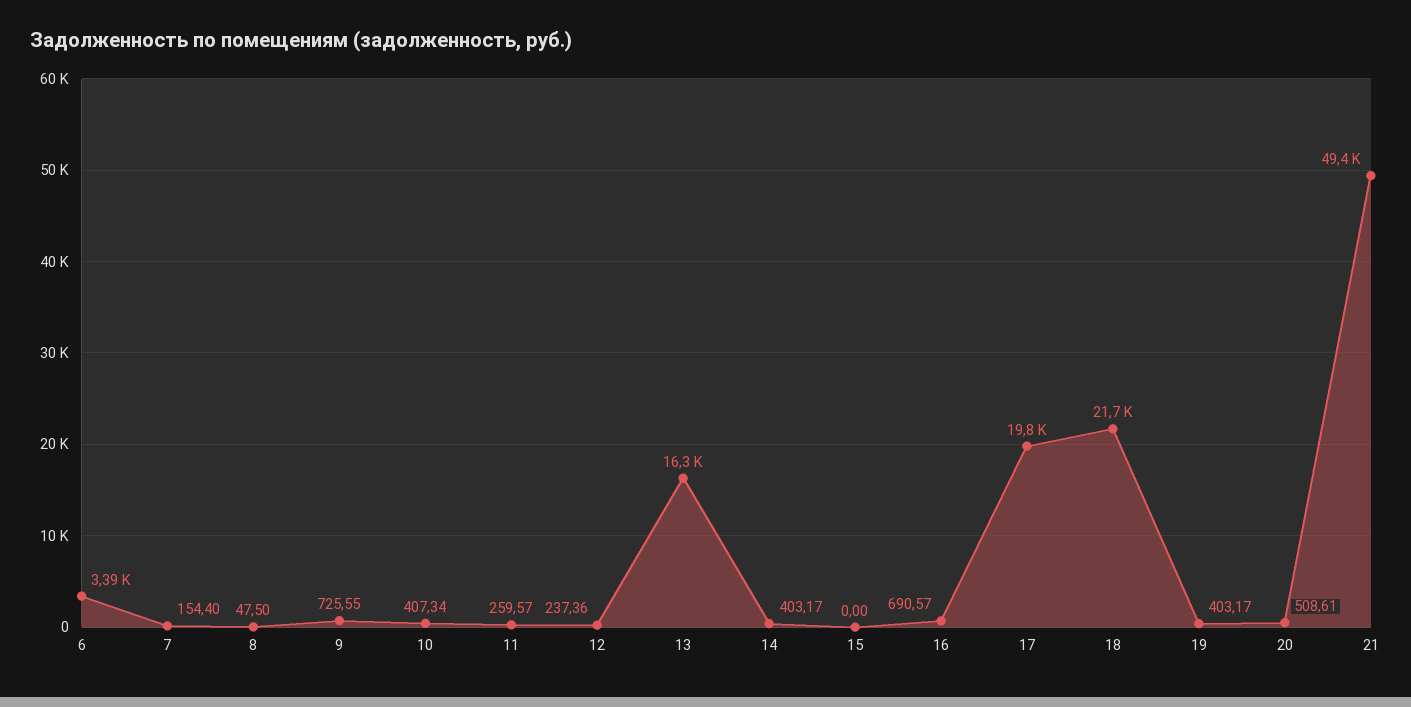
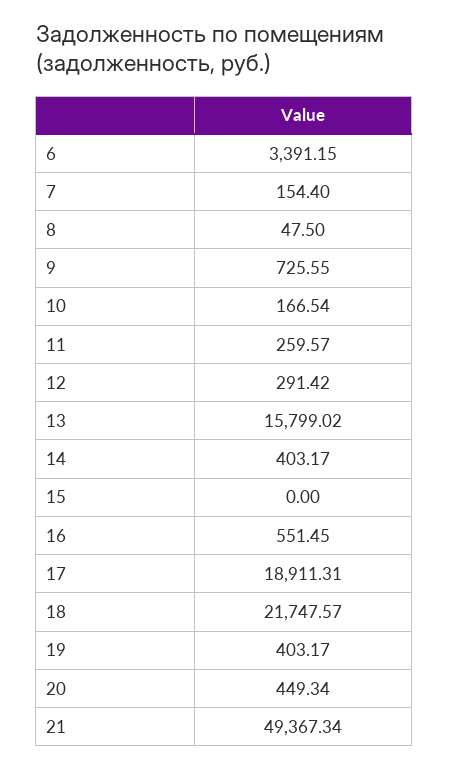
10: 407.34 -> 166.54
12: 237.36 -> 291.42
13: 16300 -> 15799.02
16: 690.57 -> 551.45
17: 19800 -> 18911.31
20: 508.61 -> 449.34

